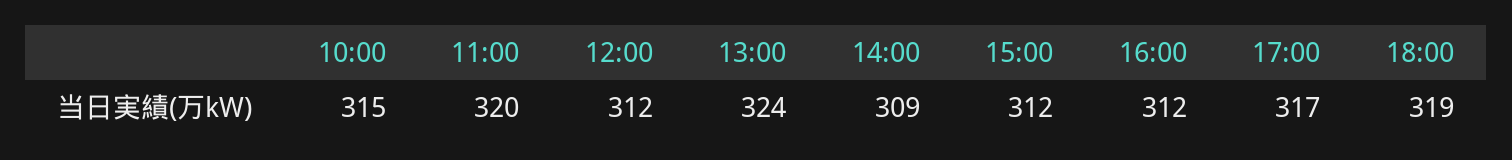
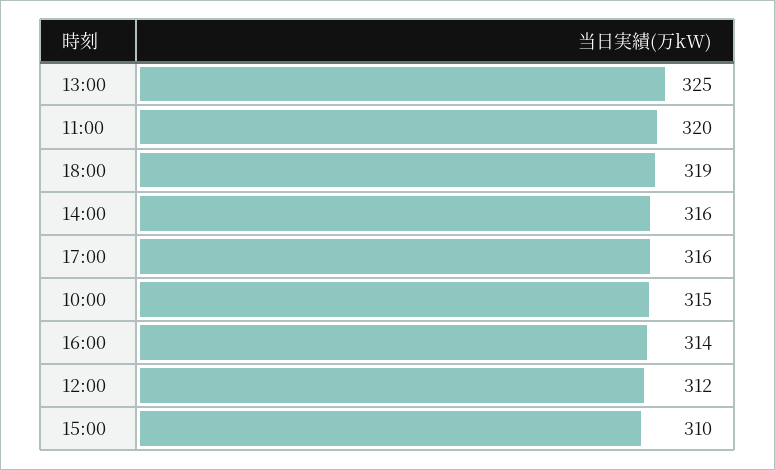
13:00: 324 -> 325
14:00: 309 -> 316
15:00: 312 -> 310
16:00: 312 -> 314
17:00: 317 -> 316

